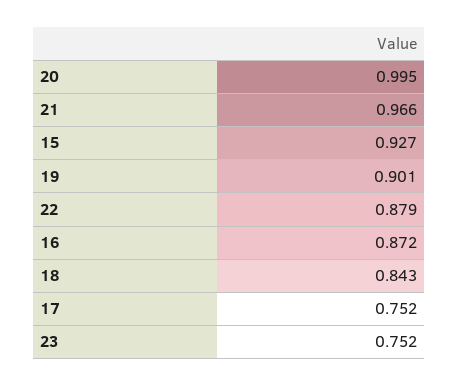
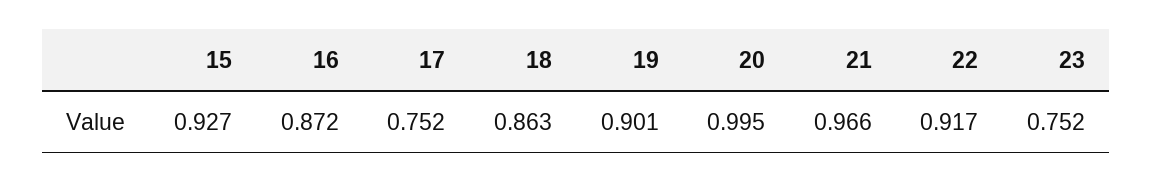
22: 0.879 -> 0.917
18: 0.843 -> 0.863

